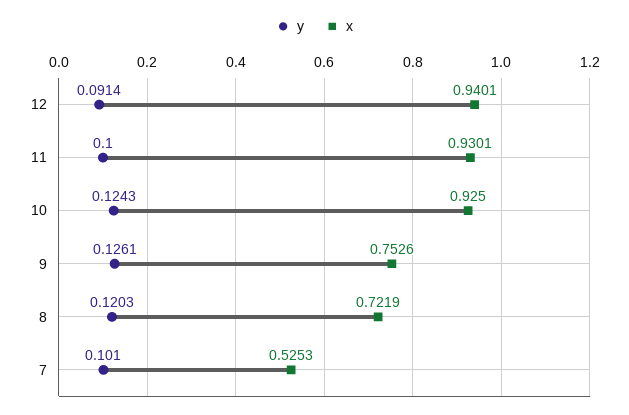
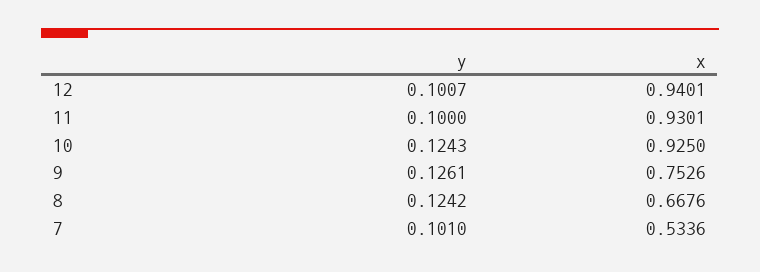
y, 12: 0.0914 -> 0.1007
y, 8: 0.1203 -> 0.1242
x, 8: 0.7219 -> 0.6676
x, 7: 0.5253 -> 0.5336

